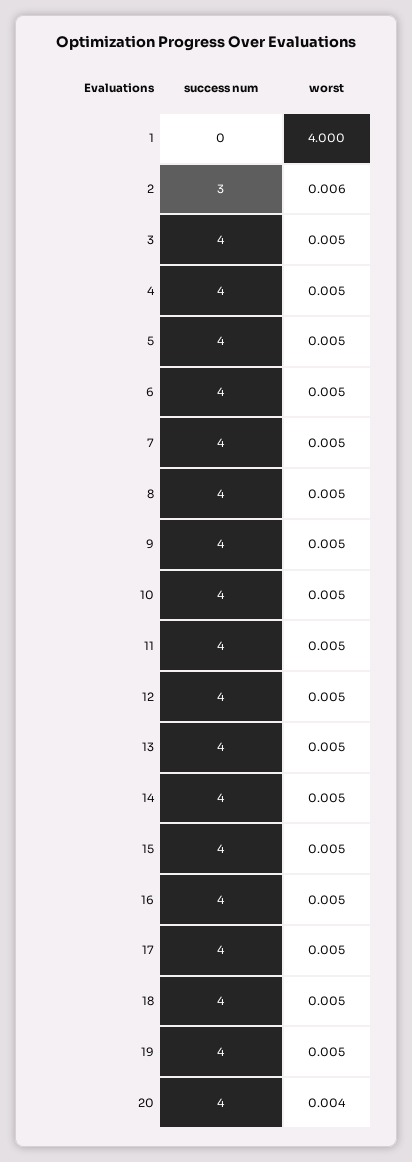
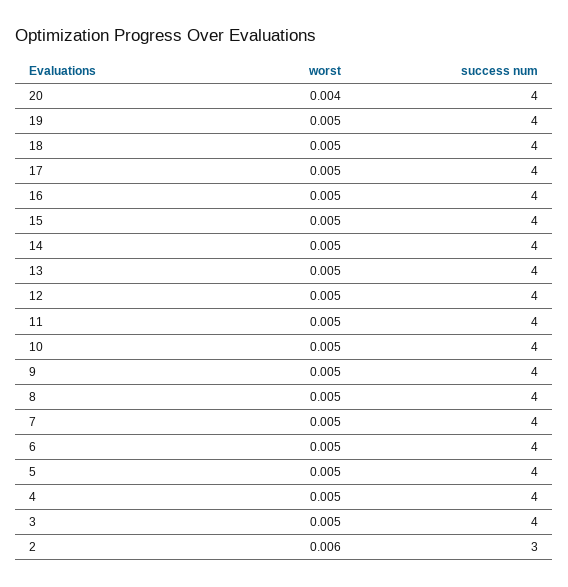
success num, 1: 0 -> none
worst, 1: 4 -> none

